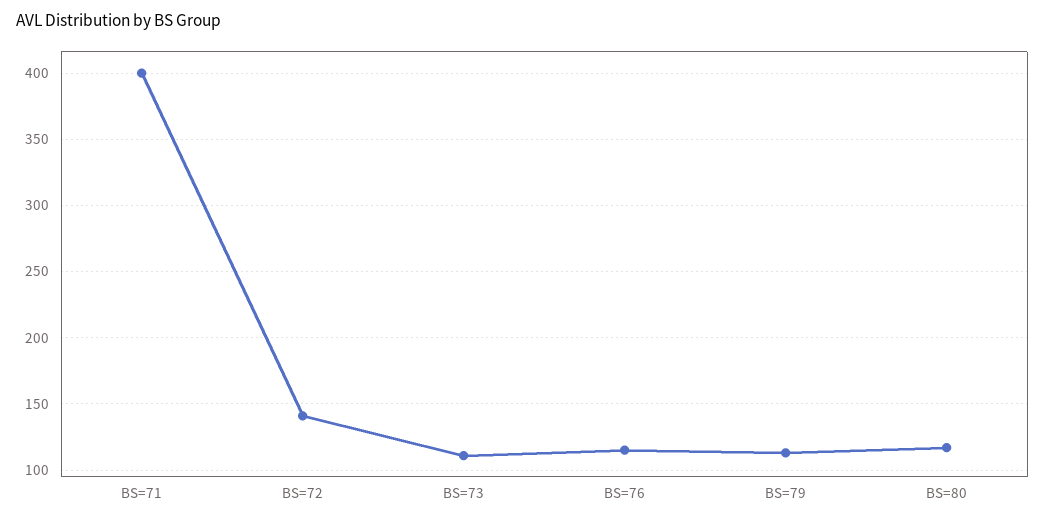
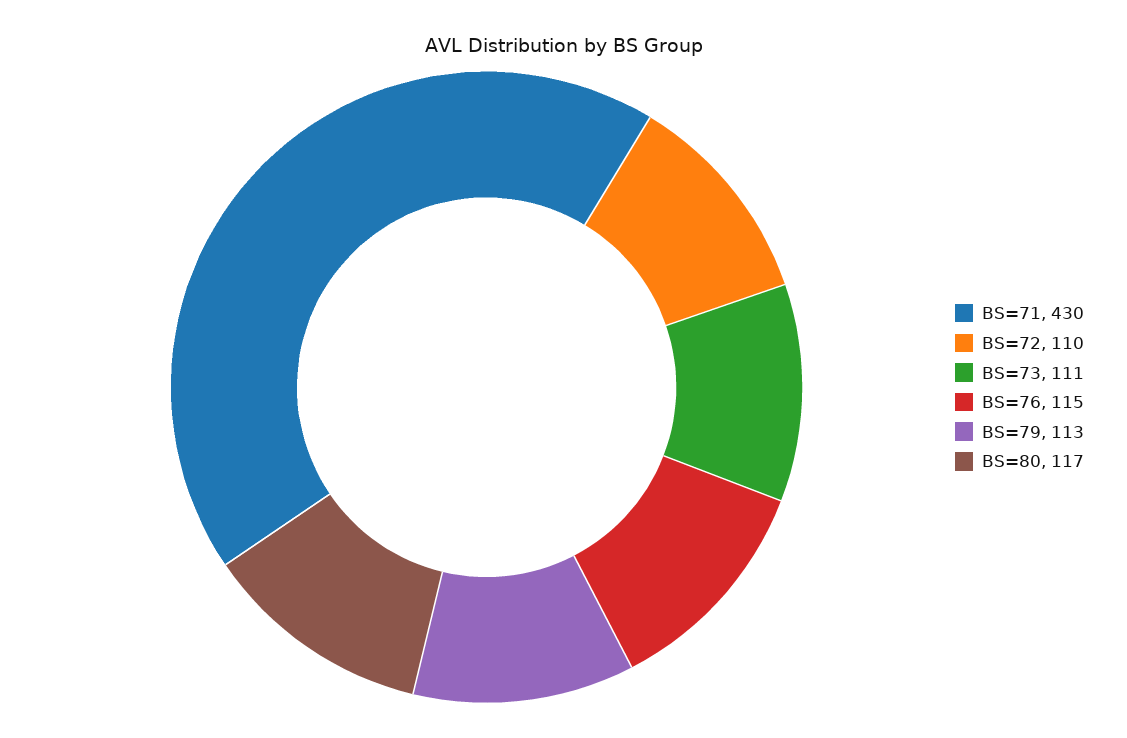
BS=71: 400 -> 430
BS=72: 140 -> 110

